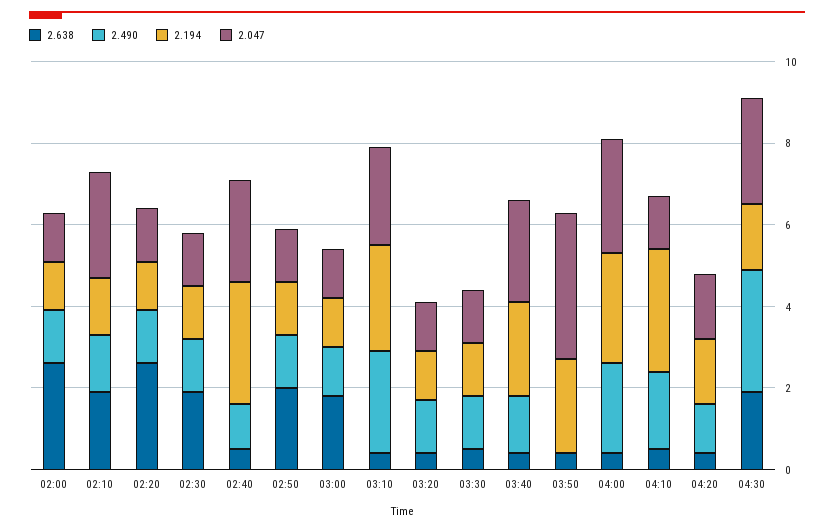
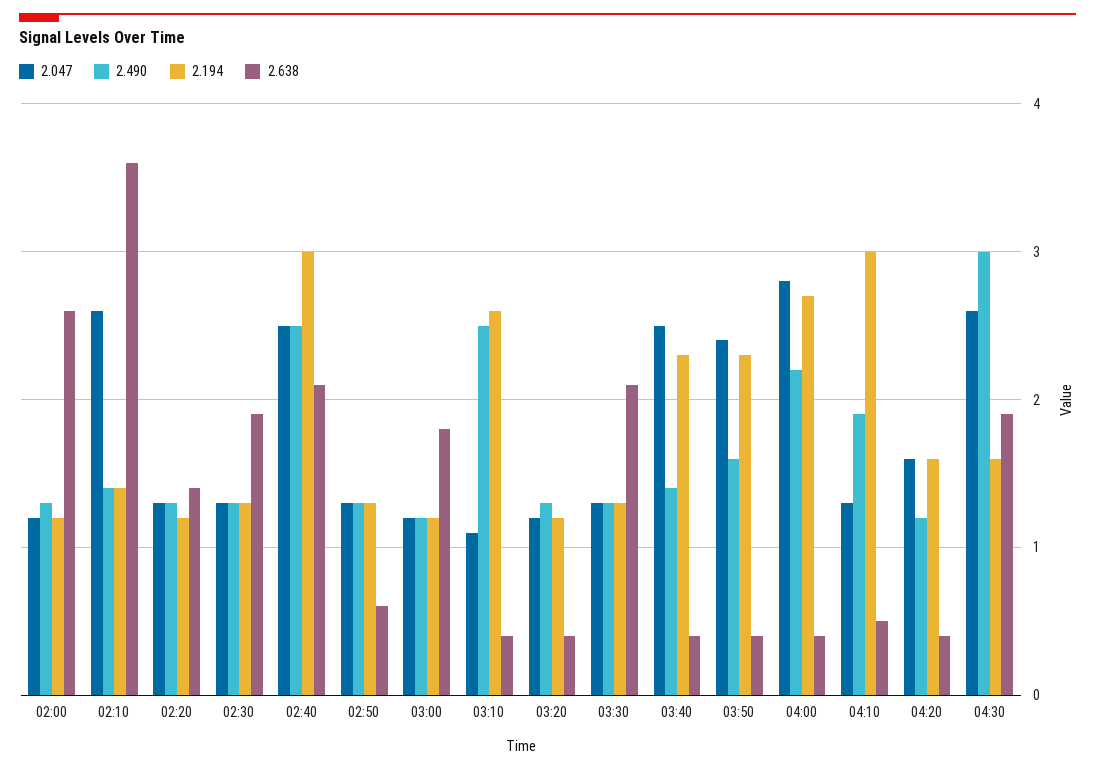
2.638, 02:10: 2 -> 3.6
2.638, 02:20: 2.5 -> 1.4
2.638, 02:40: 0.5 -> 2.1
2.490, 02:40: 1 -> 2.5
2.638, 02:50: 2 -> 0.6
2.047, 03:10: 2.5 -> 1.1
2.638, 03:30: 0.5 -> 2.1
2.490, 03:50: 0 -> 1.6
2.047, 03:50: 3.5 -> 2.4

